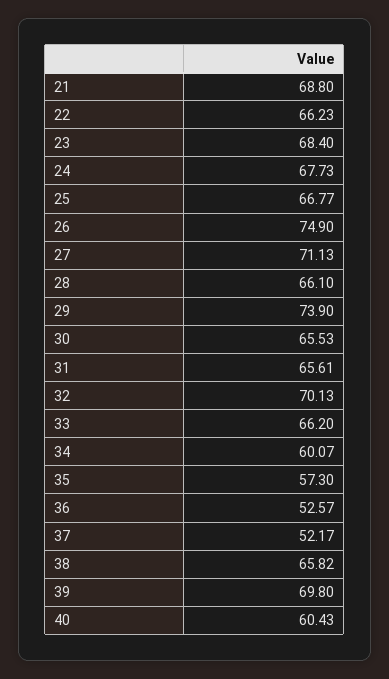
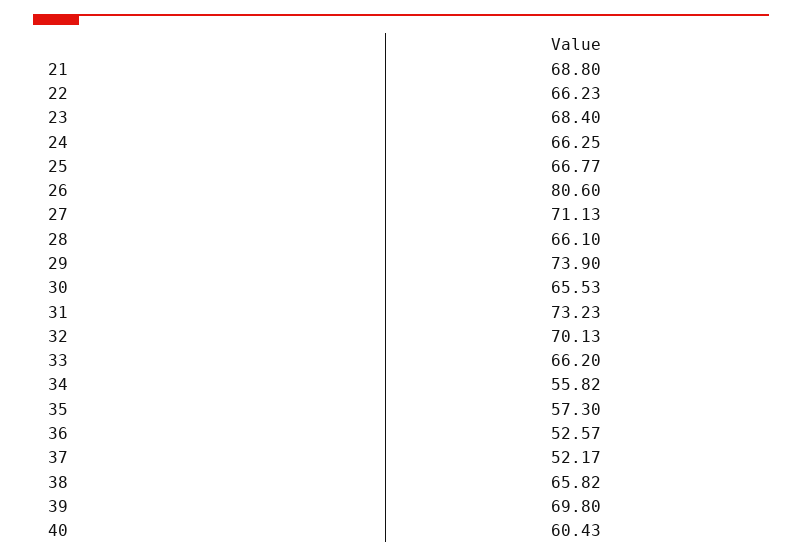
24: 67.73 -> 66.25
26: 74.9 -> 80.6
31: 65.61 -> 73.23
34: 60.07 -> 55.82

